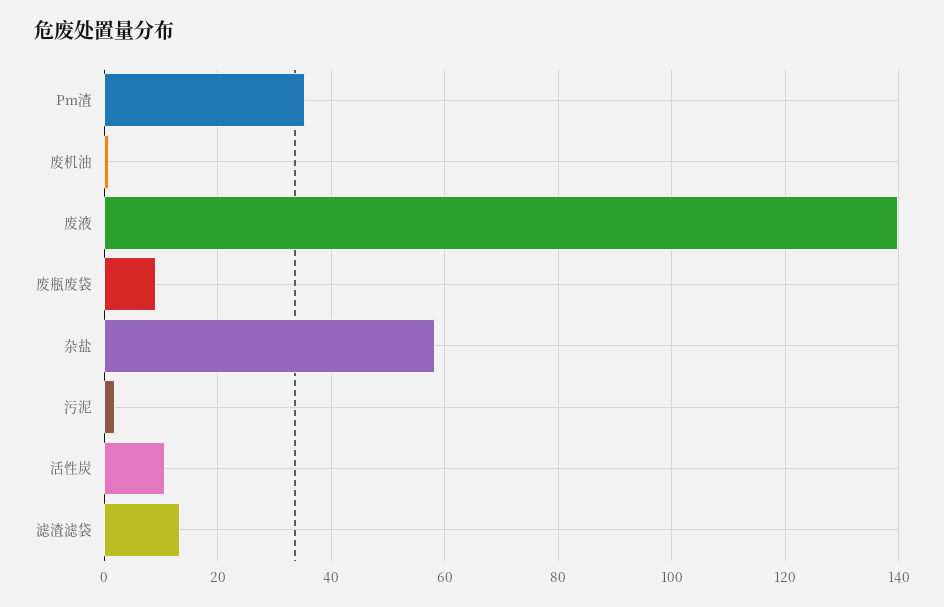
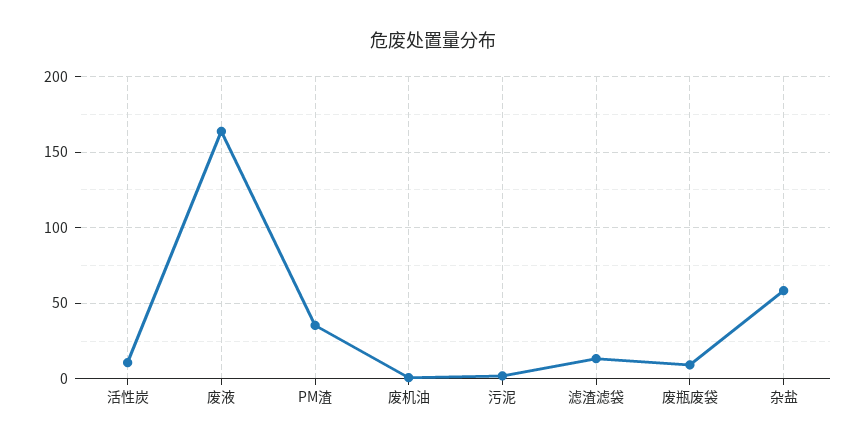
废液: 140 -> 165

